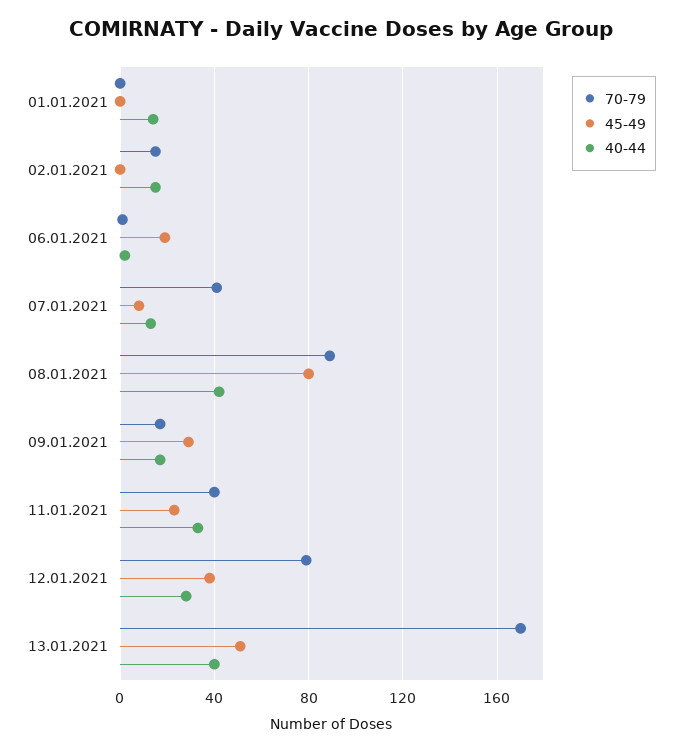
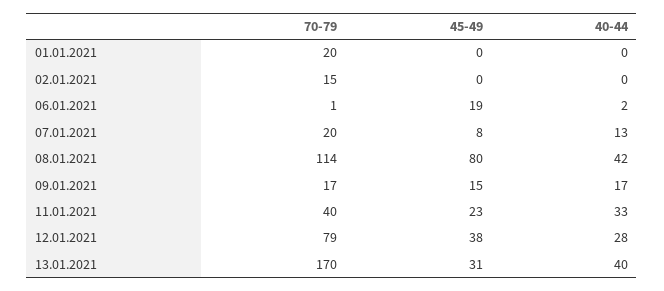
70-79, 01.01.2021: 0 -> 20
40-44, 01.01.2021: 15 -> 0
40-44, 02.01.2021: 15 -> 0
70-79, 07.01.2021: 40 -> 20
70-79, 08.01.2021: 90 -> 114
45-49, 09.01.2021: 30 -> 15
45-49, 13.01.2021: 50 -> 31

